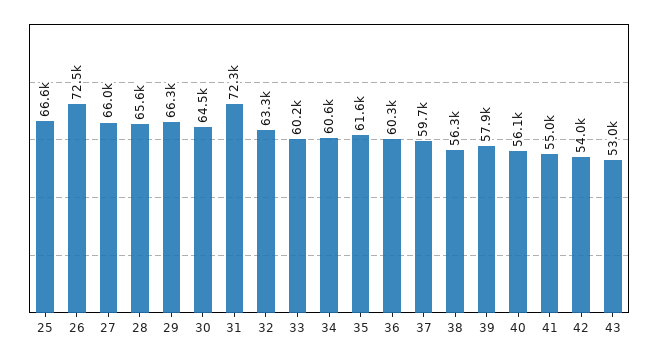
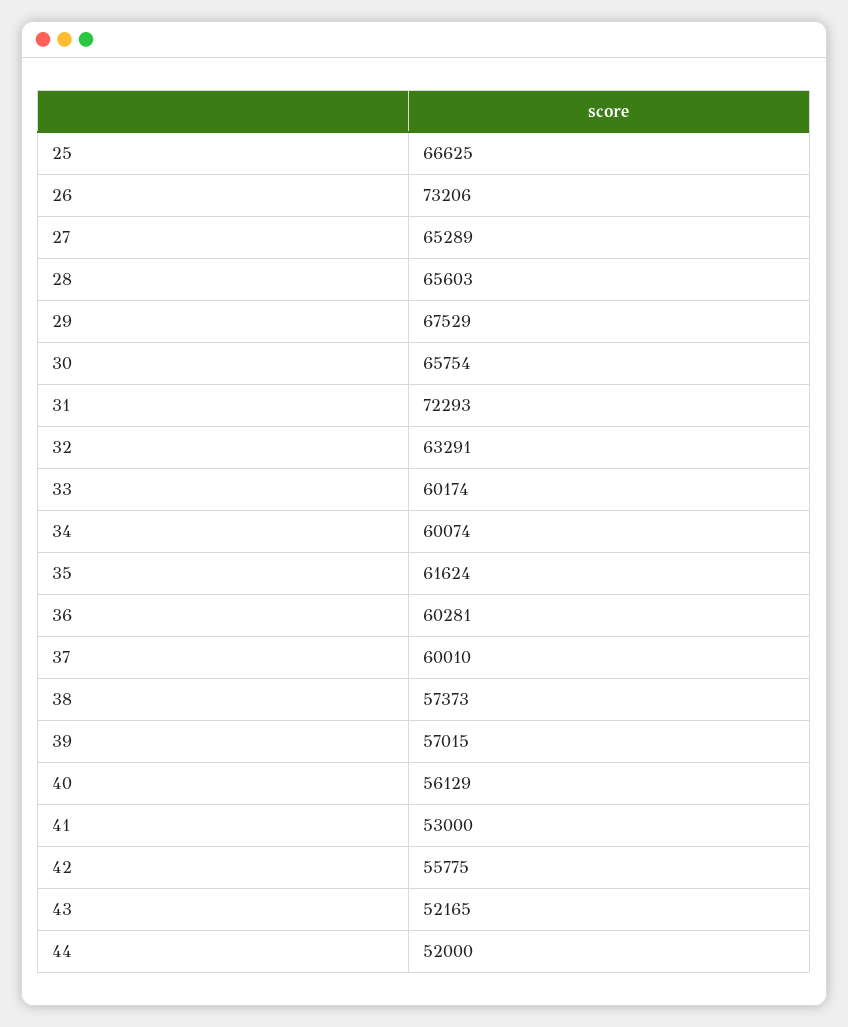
26: 72500 -> 73206
27: 66000 -> 65289
29: 66300 -> 67529
30: 64500 -> 65754
34: 60600 -> 60074
37: 59700 -> 60010
38: 56300 -> 57373
39: 57900 -> 57015
41: 55000 -> 53000
42: 54000 -> 55775
43: 53000 -> 52165
44: none -> 52000

